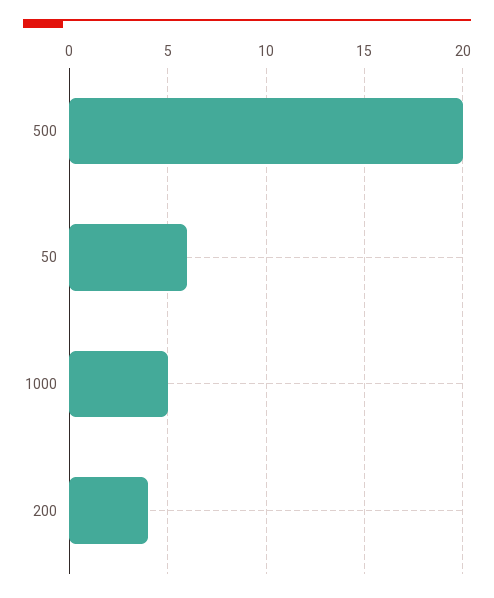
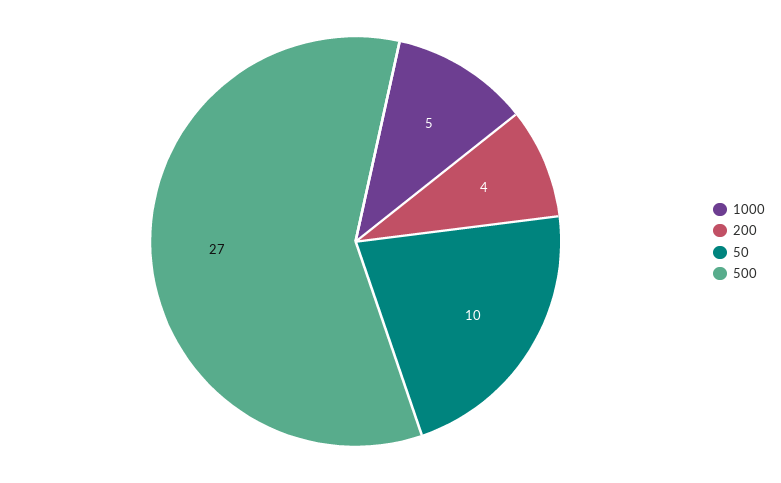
500: 20 -> 27
50: 6 -> 10

